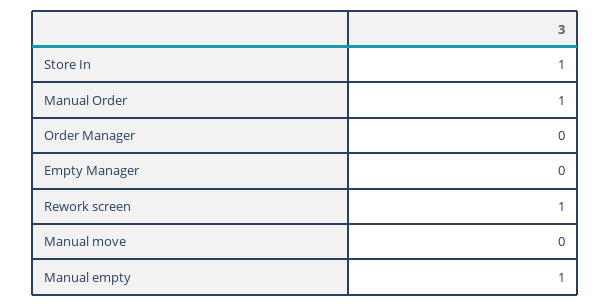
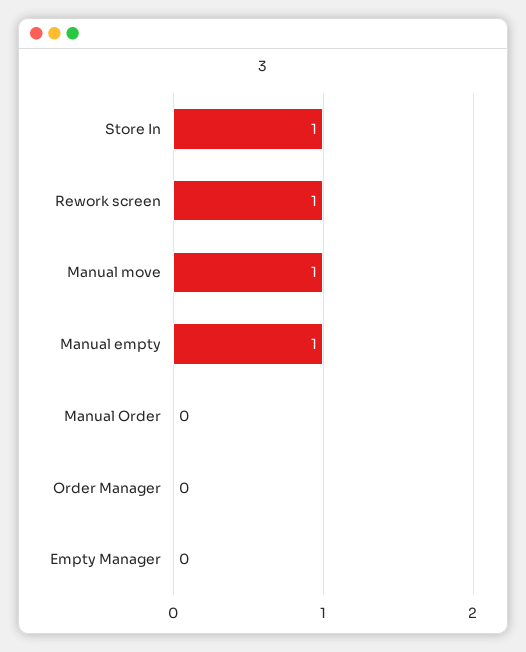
Manual Order: 1 -> 0
Manual move: 0 -> 1

